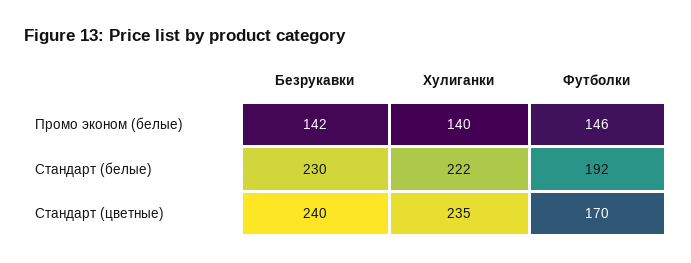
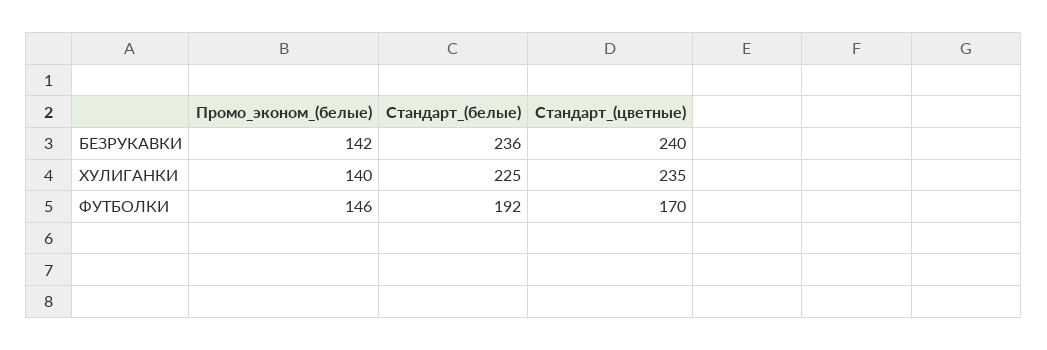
Безрукавки, Стандарт (белые): 230 -> 236
Хулиганки, Стандарт (белые): 222 -> 225

